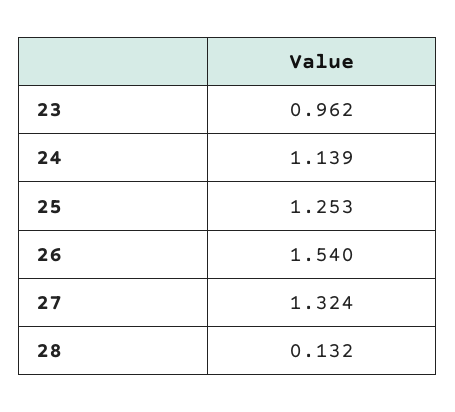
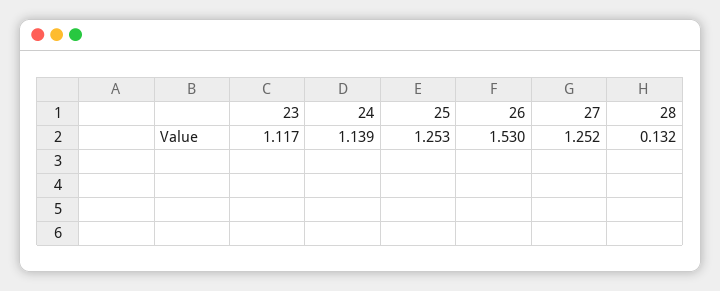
23: 0.962 -> 1.117
26: 1.54 -> 1.53
27: 1.324 -> 1.252

